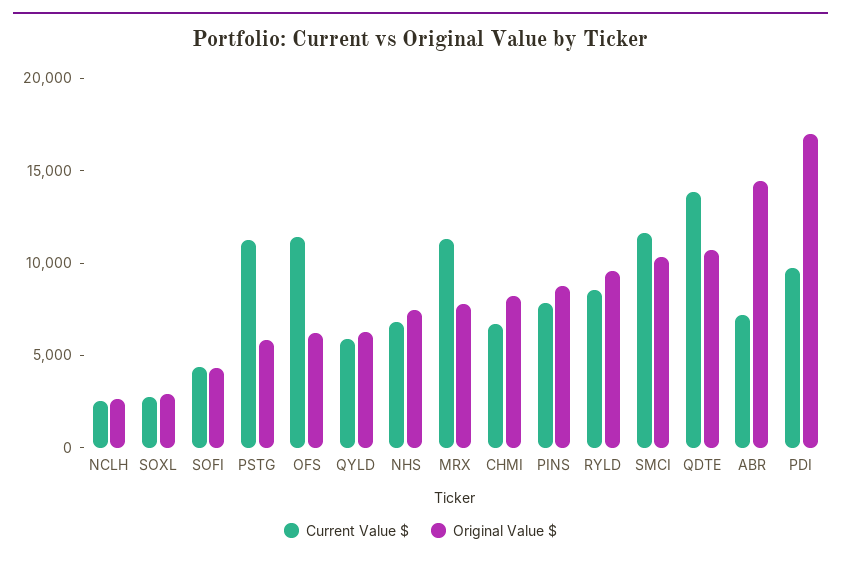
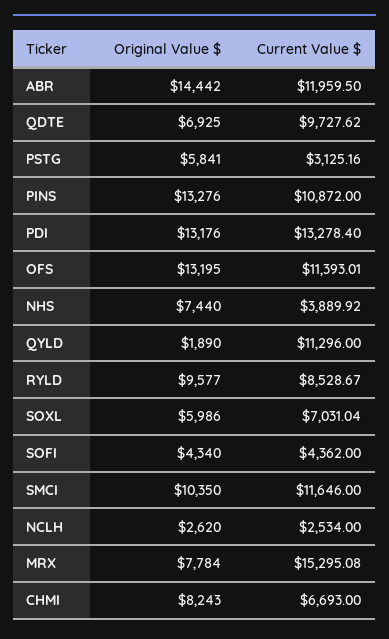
Current Value $, SOXL: 3000 -> 7031.04
Original Value $, SOXL: 3000 -> 5986
Current Value $, PSTG: 11000 -> 3125.16
Original Value $, OFS: 6000 -> 13195
Current Value $, QYLD: 6000 -> 11296
Original Value $, QYLD: 6000 -> 1890
Current Value $, NHS: 7000 -> 3889.92
Current Value $, MRX: 11000 -> 15295.08
Current Value $, PINS: 8000 -> 10872
Original Value $, PINS: 9000 -> 13276
Current Value $, QDTE: 14000 -> 9727.62
Original Value $, QDTE: 11000 -> 6925
Current Value $, ABR: 7000 -> 11959.5
Current Value $, PDI: 10000 -> 13278.4
Original Value $, PDI: 17000 -> 13176

